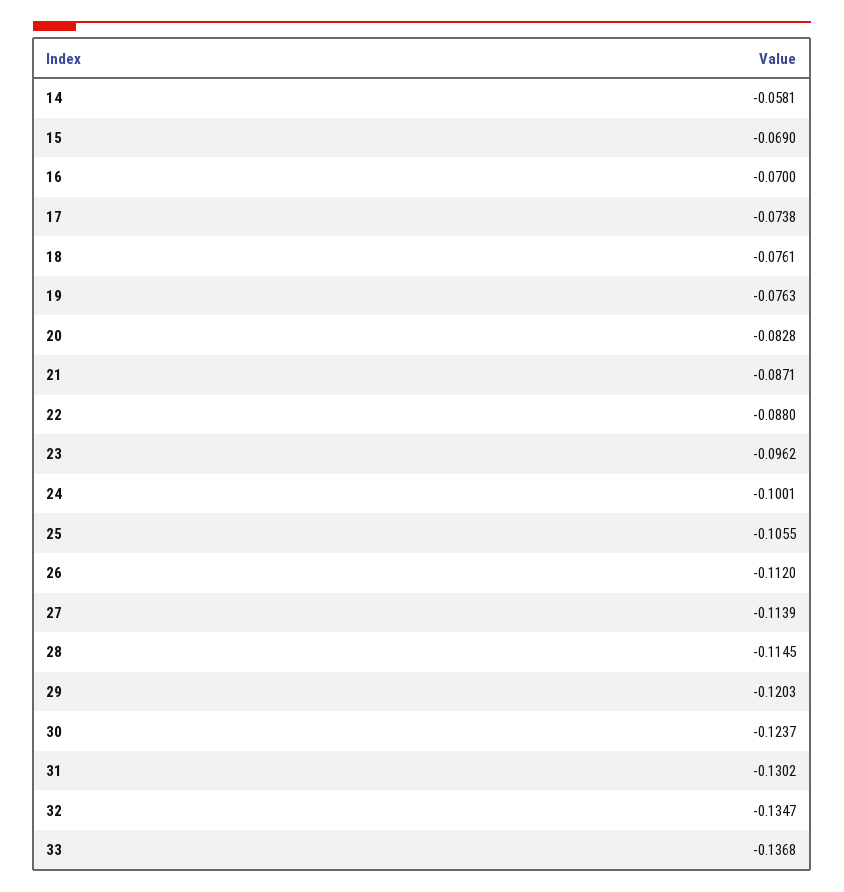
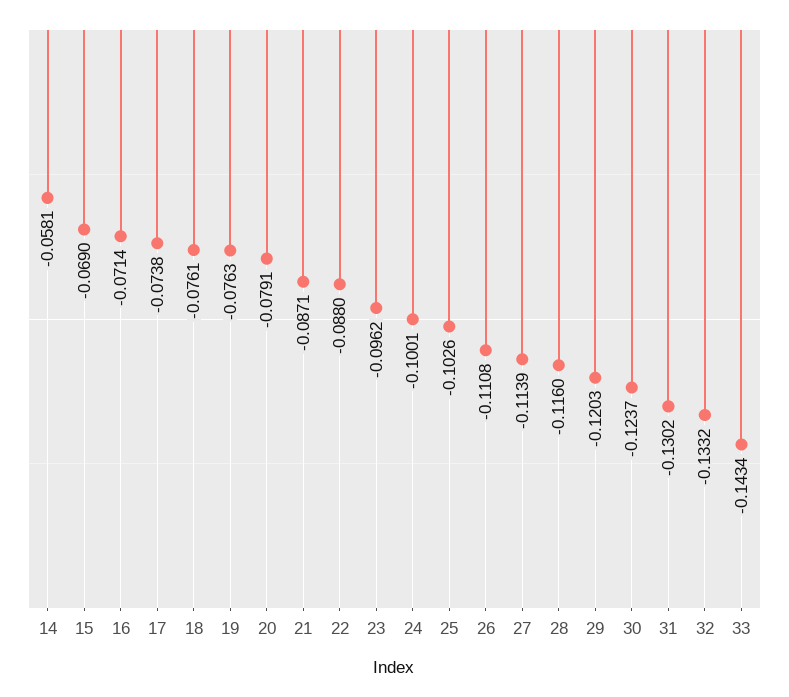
16: -0.07 -> -0.0714
20: -0.0828 -> -0.0791
25: -0.1055 -> -0.1026
26: -0.112 -> -0.1108
28: -0.1145 -> -0.116
32: -0.1347 -> -0.1332
33: -0.1368 -> -0.1434

